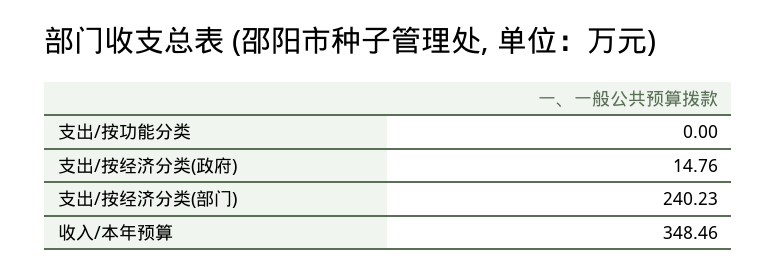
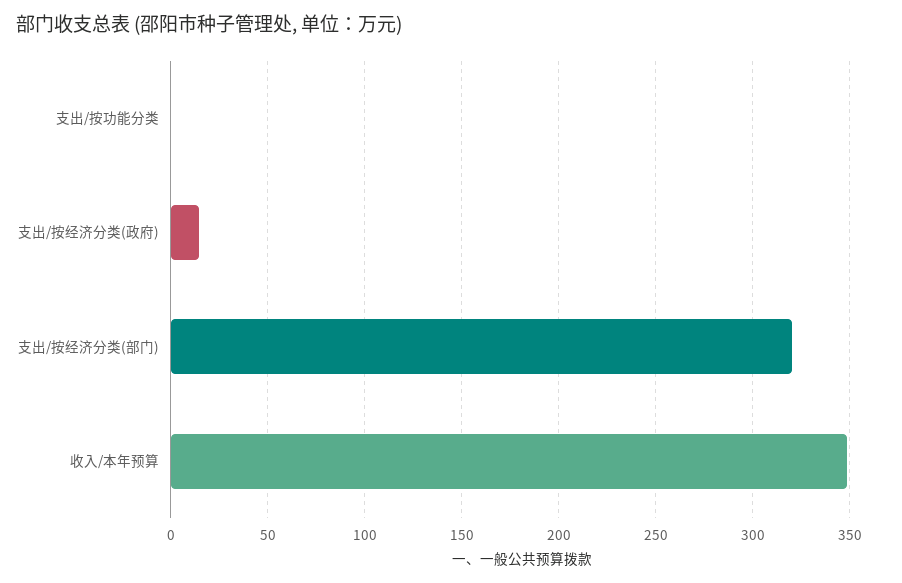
支出/按经济分类(部门): 240.23 -> 320

